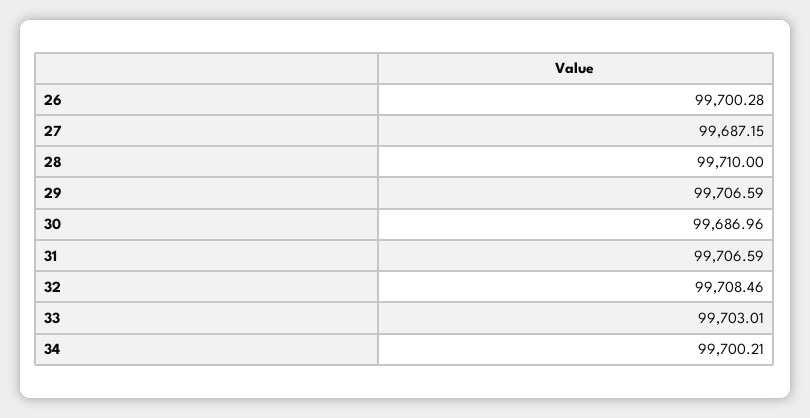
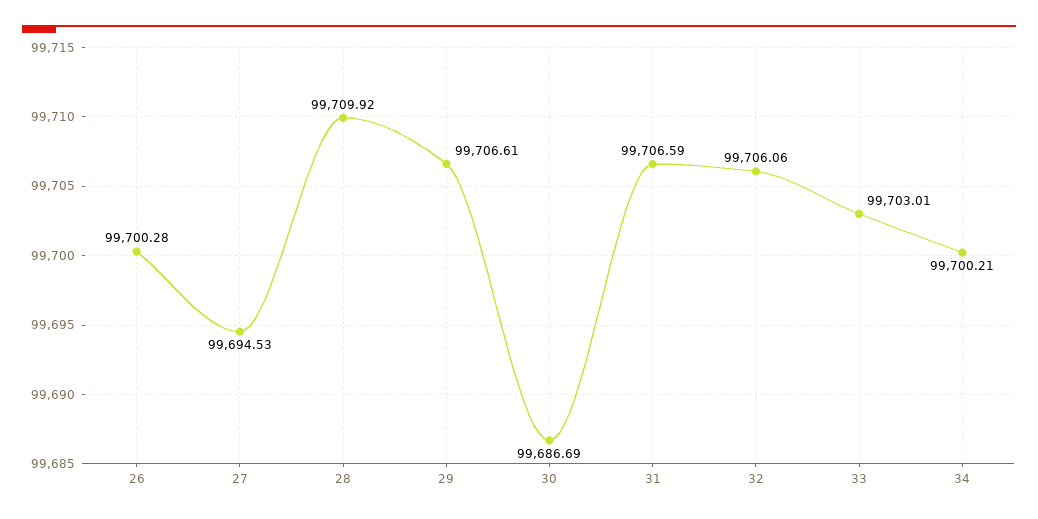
27: 99687.15 -> 99694.53
28: 99710 -> 99709.92
29: 99706.59 -> 99706.61
30: 99686.96 -> 99686.69
32: 99708.46 -> 99706.06

